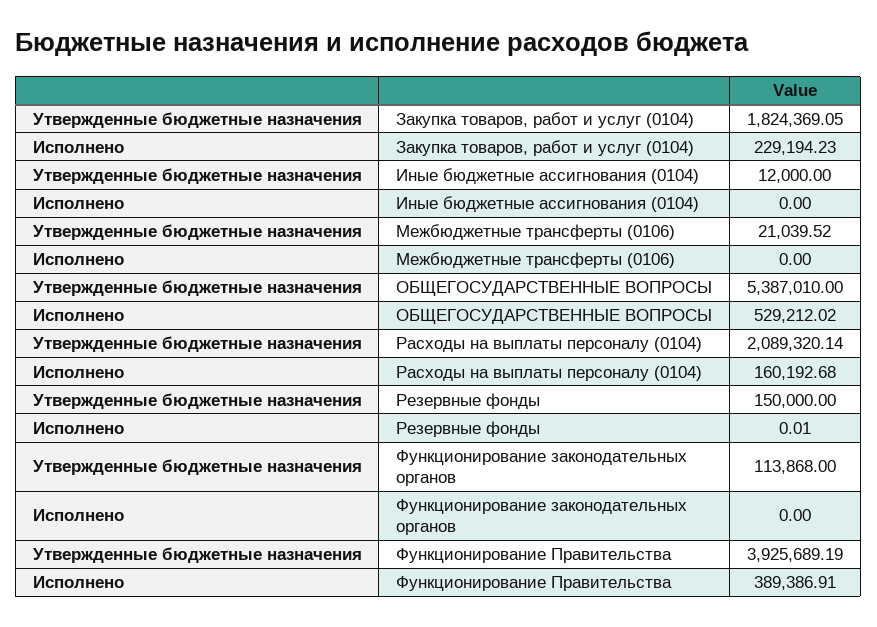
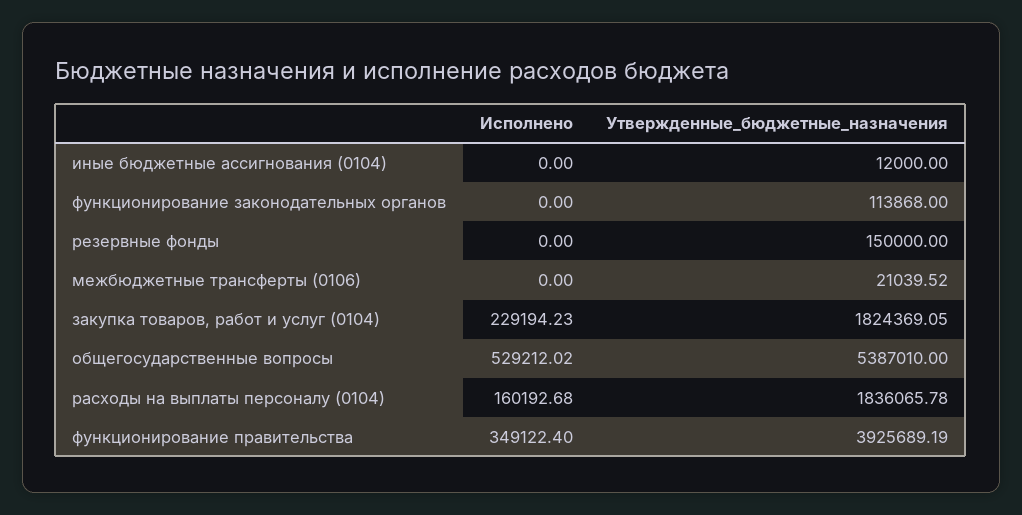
Утвержденные бюджетные назначения, Расходы на выплаты персоналу (0104): 2089320.14 -> 1836065.78
Исполнено, Резервные фонды: 0.01 -> 0
Исполнено, Функционирование Правительства: 389386.91 -> 349122.4

